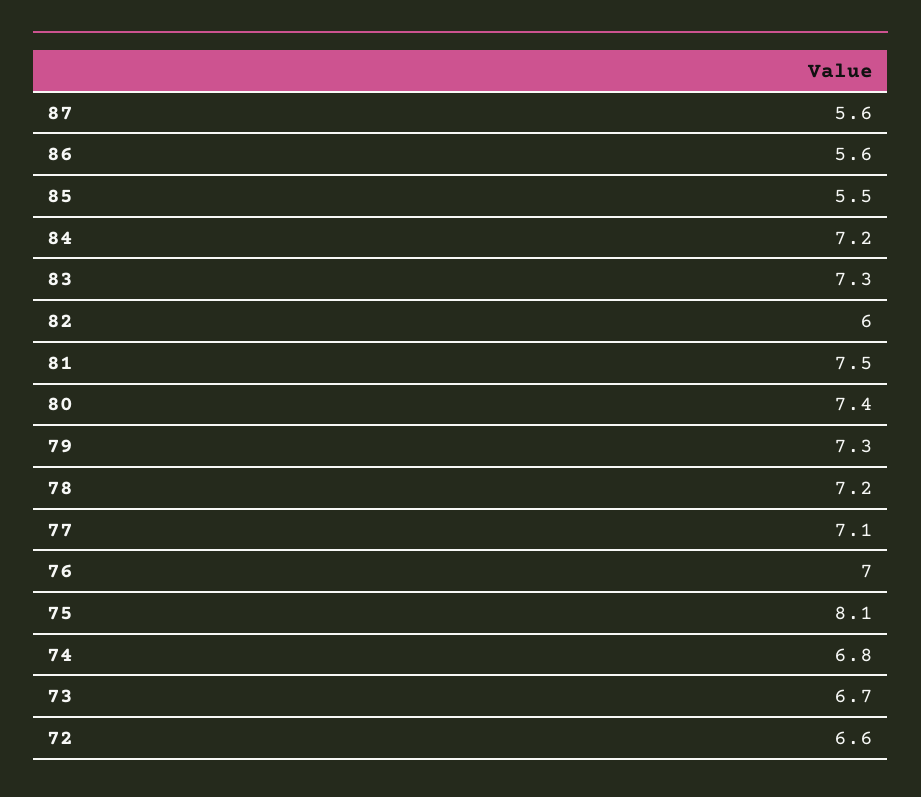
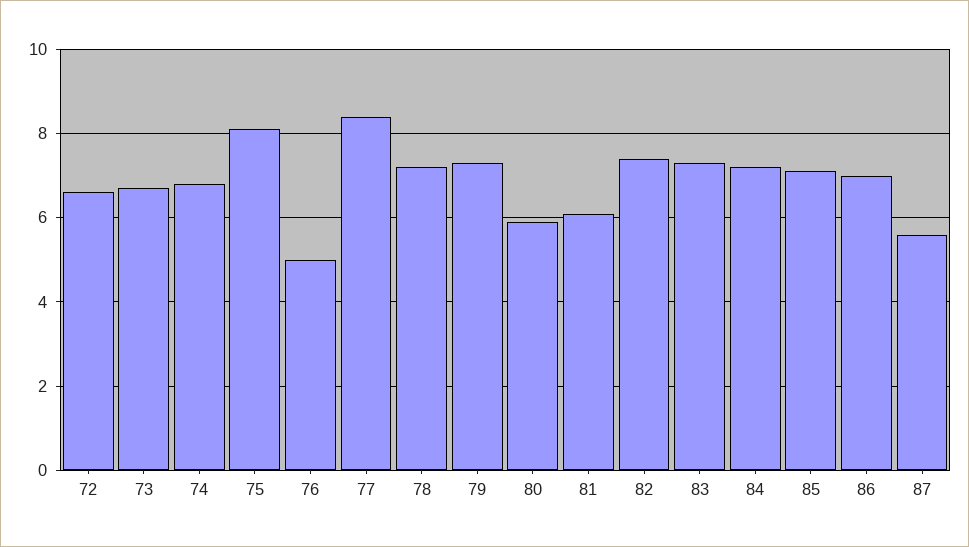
86: 5.6 -> 7
85: 5.5 -> 7
82: 6 -> 7.5
81: 7.5 -> 6
80: 7.4 -> 6
77: 7.1 -> 8.5
76: 7 -> 5

